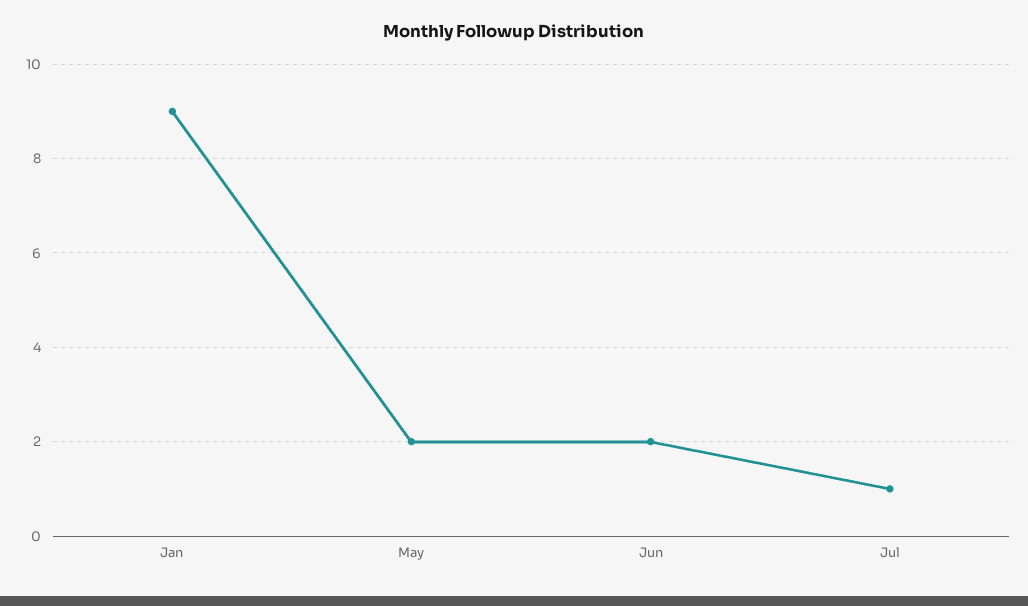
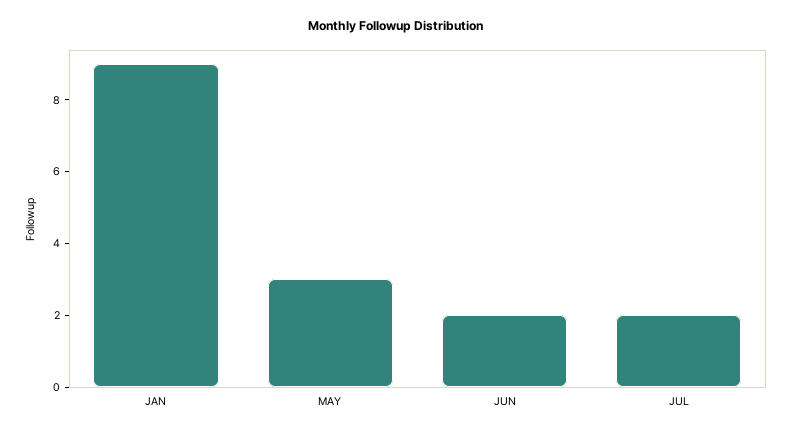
May: 2 -> 3
Jul: 1 -> 2

